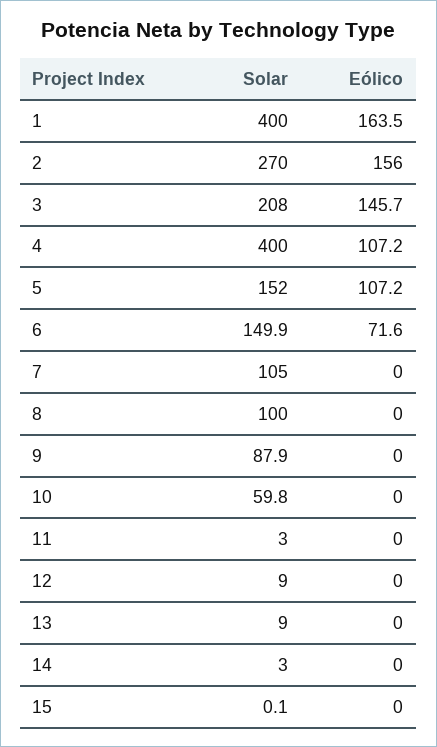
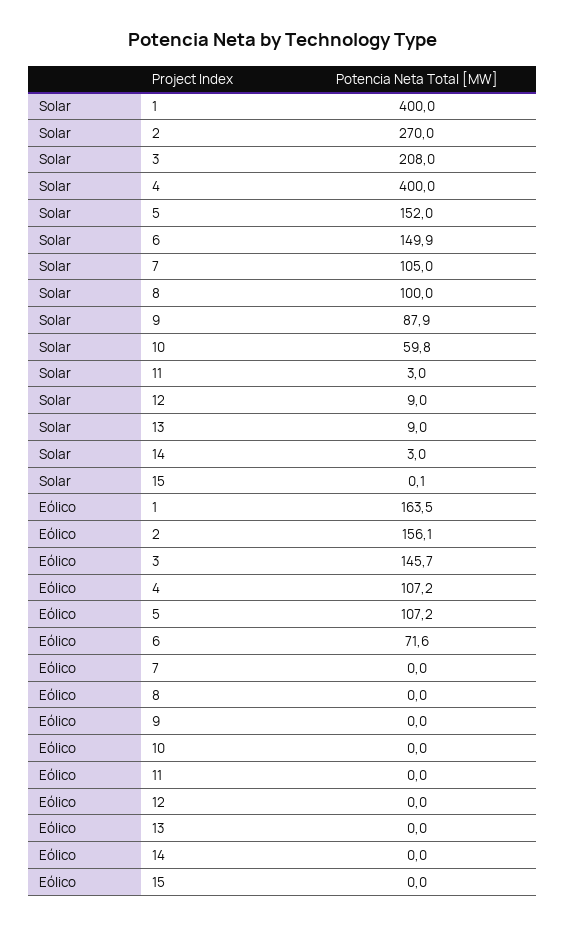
Eólico, 2: 156 -> 156.1

